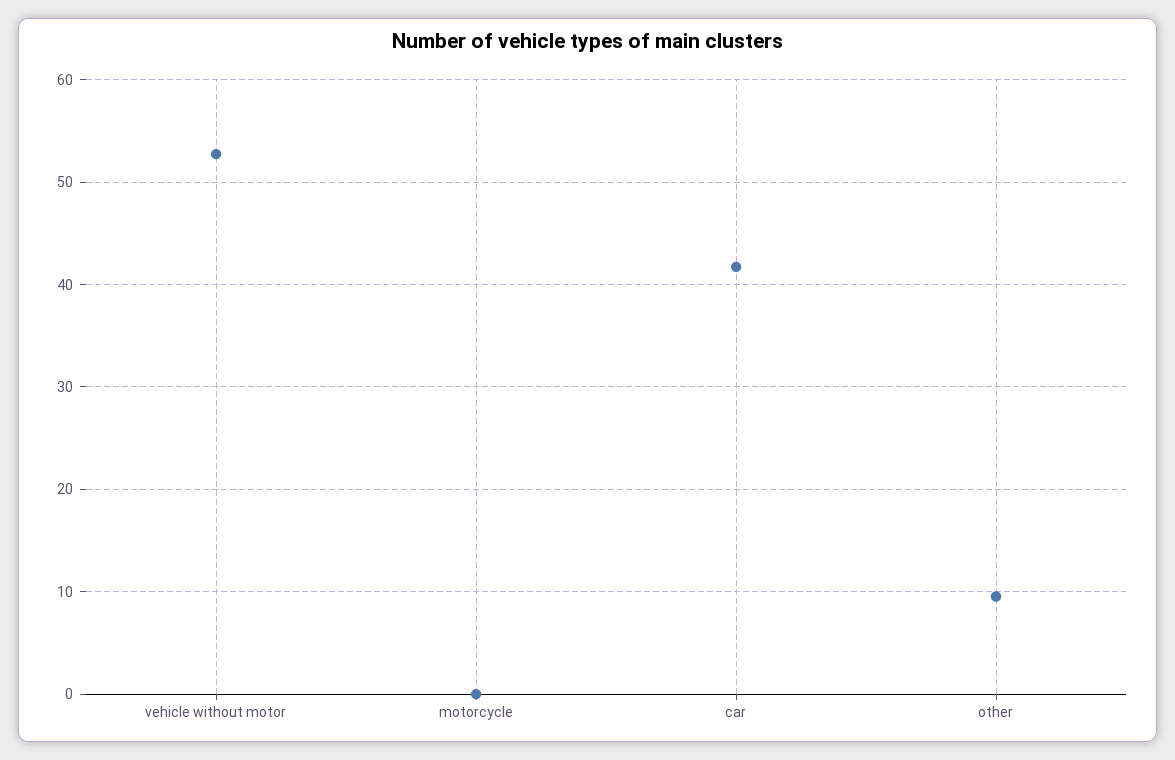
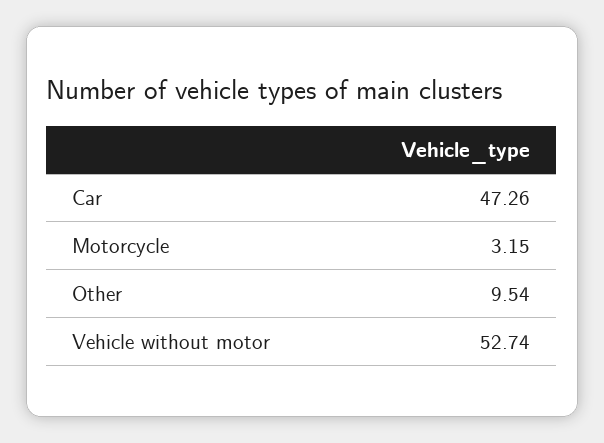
motorcycle: 0 -> 3.15
car: 42 -> 47.26

